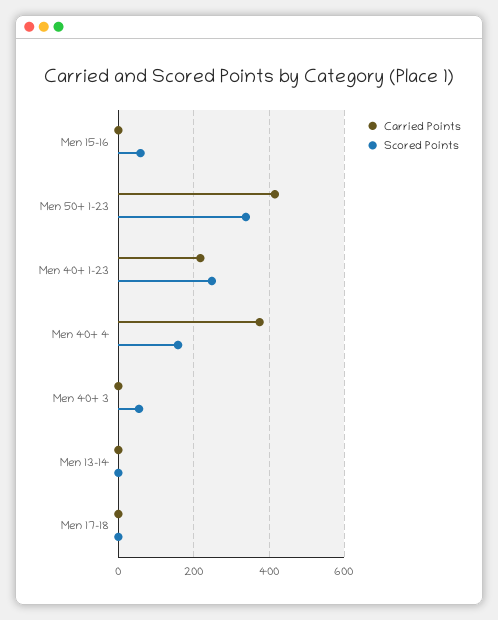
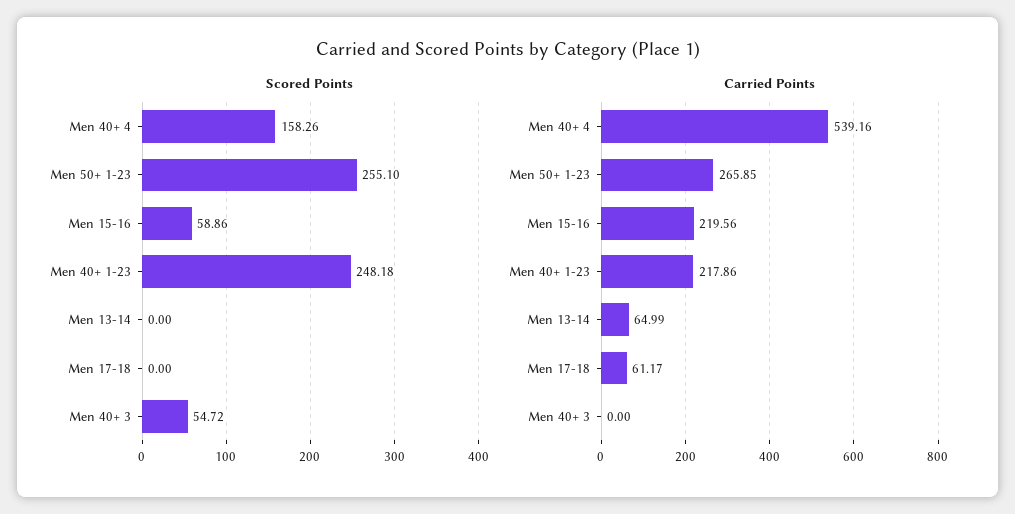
Carried Points, Men 15-16: 0 -> 219.56
Carried Points, Men 50+ 1-23: 420 -> 265.85
Scored Points, Men 50+ 1-23: 340 -> 255.1
Carried Points, Men 40+ 4: 380 -> 539.16
Carried Points, Men 13-14: 0 -> 64.99
Carried Points, Men 17-18: 0 -> 61.17

